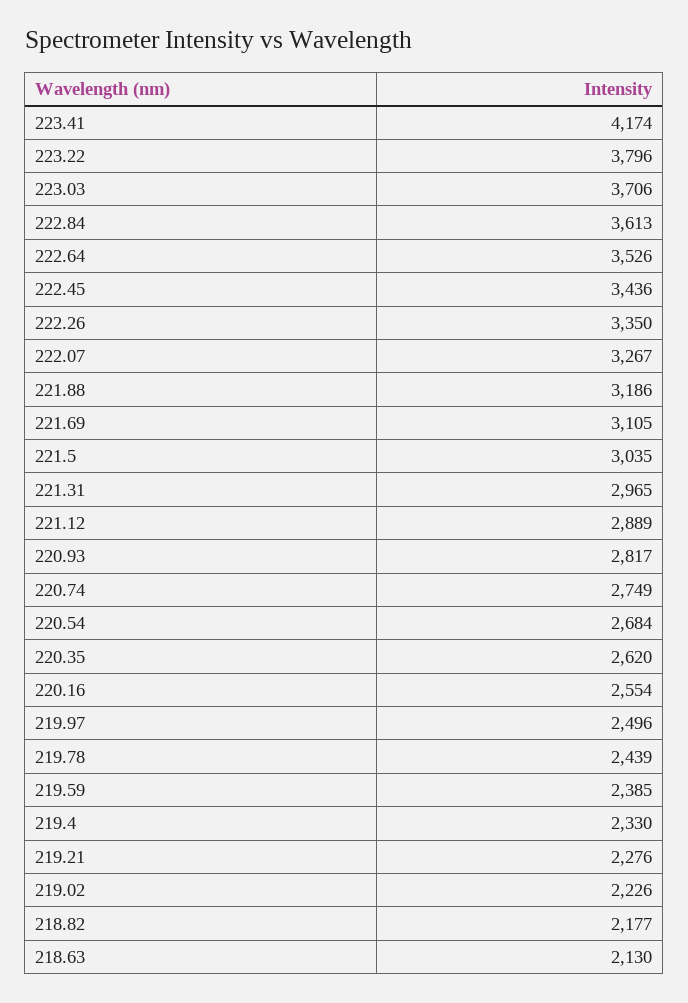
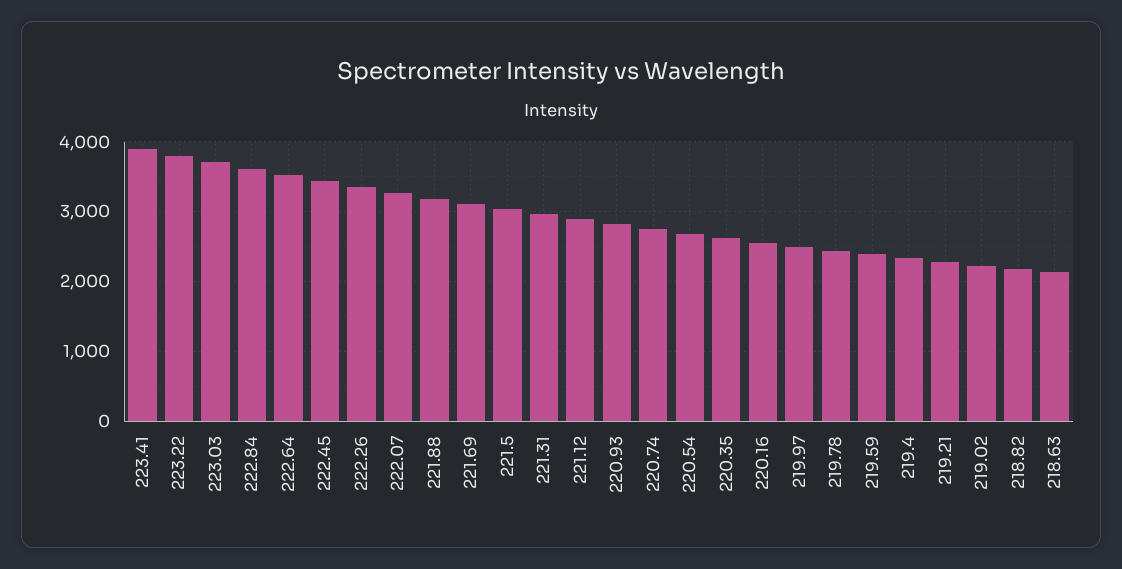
223.41: 4174 -> 3900

